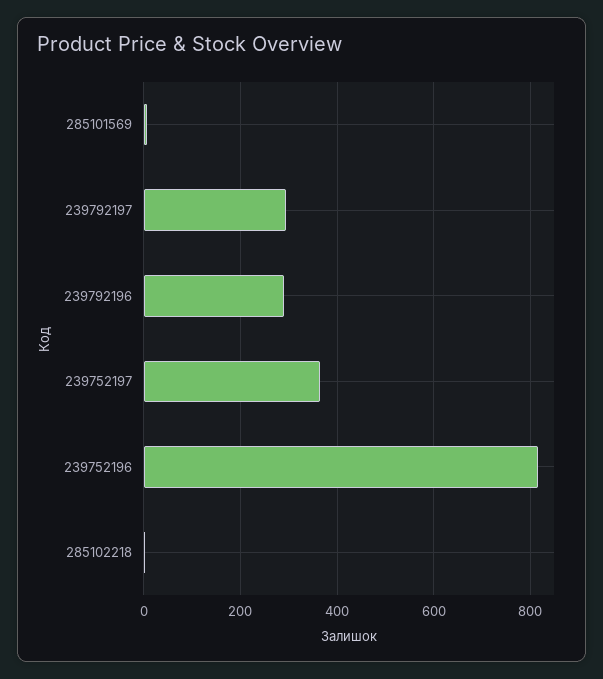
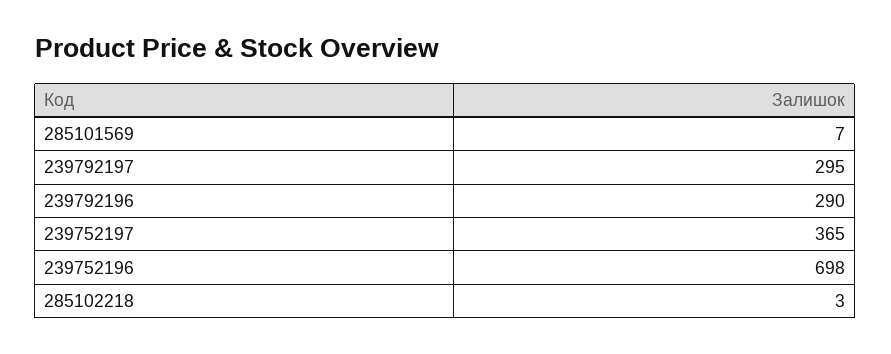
239752196: 820 -> 698

